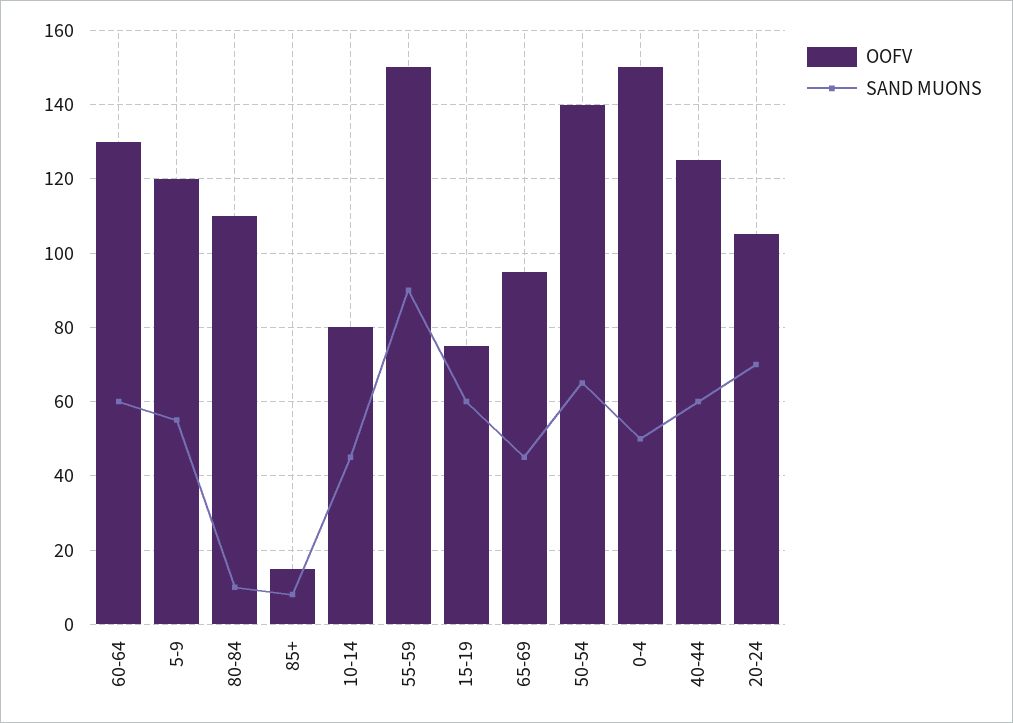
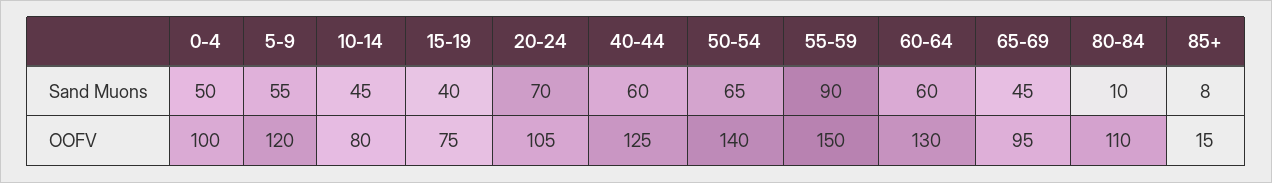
SAND MUONS, 15-19: 60 -> 40
OOFV, 0-4: 150 -> 100

